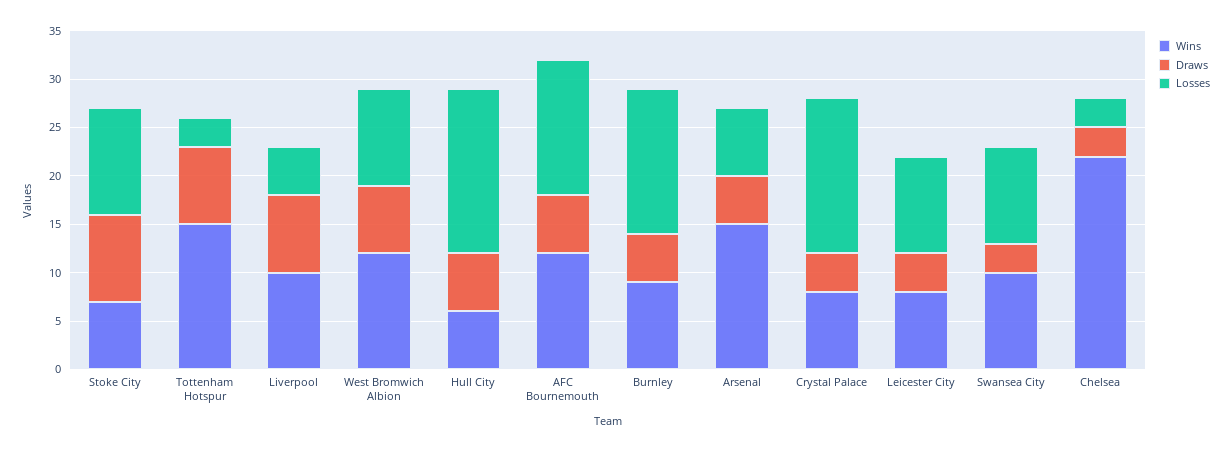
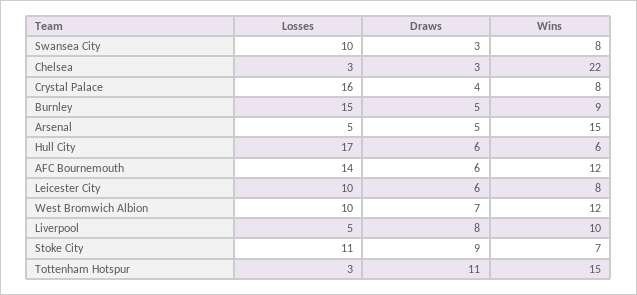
Draws, Tottenham Hotspur: 8 -> 11
Losses, Arsenal: 7 -> 5
Draws, Leicester City: 4 -> 6
Wins, Swansea City: 10 -> 8

